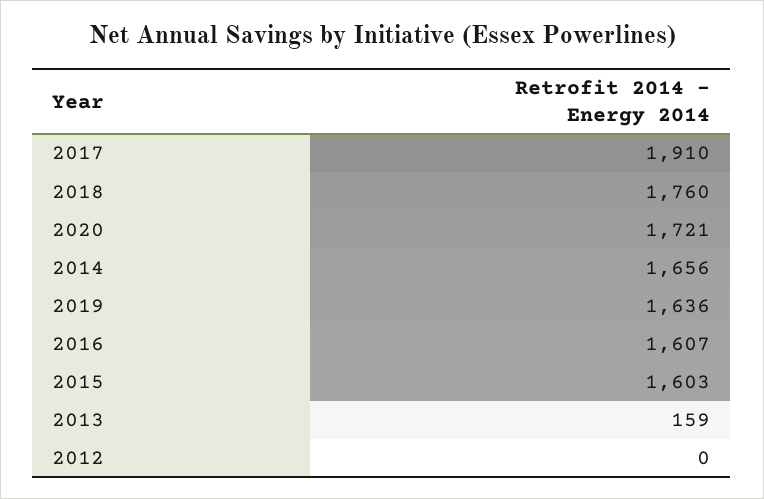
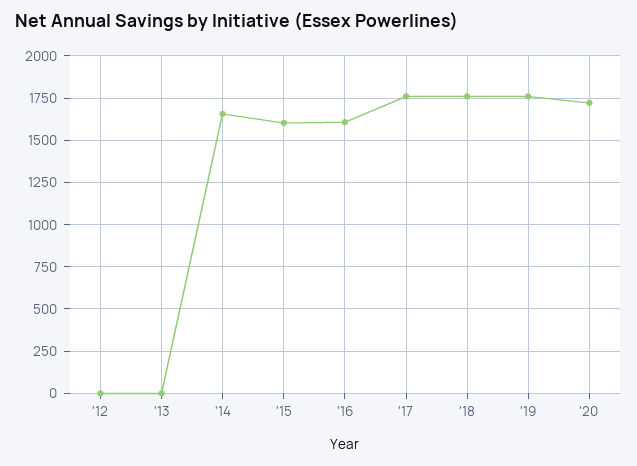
2017: 1910 -> 1750
2019: 1636 -> 1750
2013: 159 -> 0

